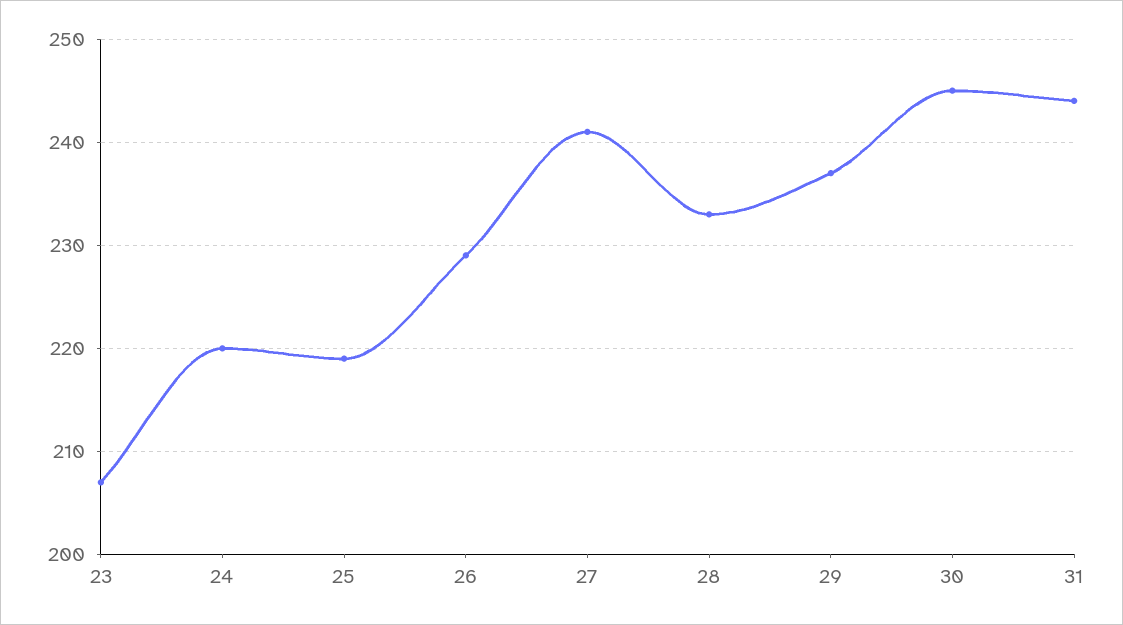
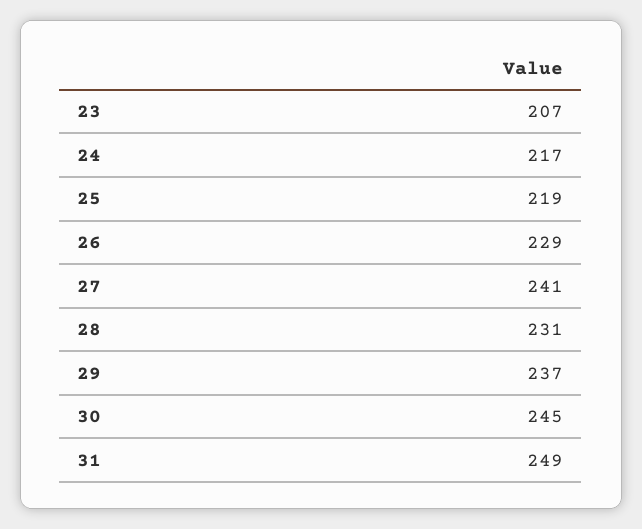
24: 220 -> 217
28: 233 -> 231
31: 244 -> 249

